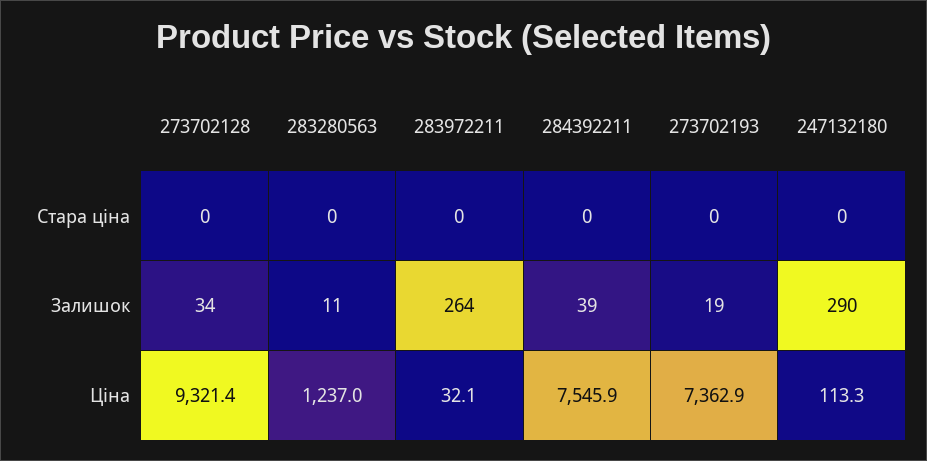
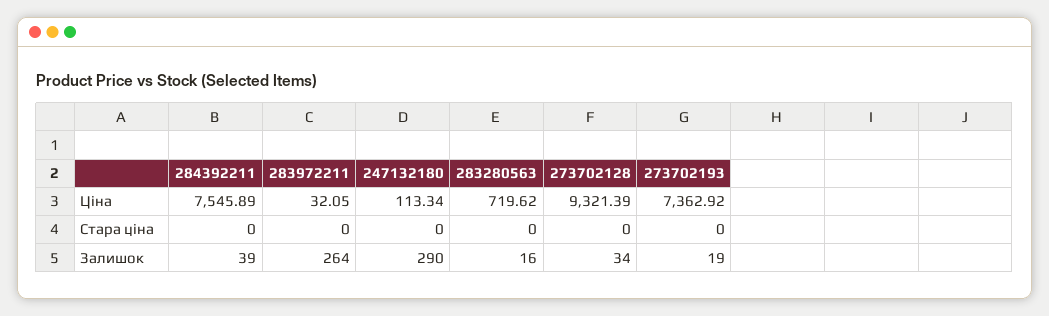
283280563, Залишок: 11 -> 16
283280563, Ціна: 1237 -> 719.62

